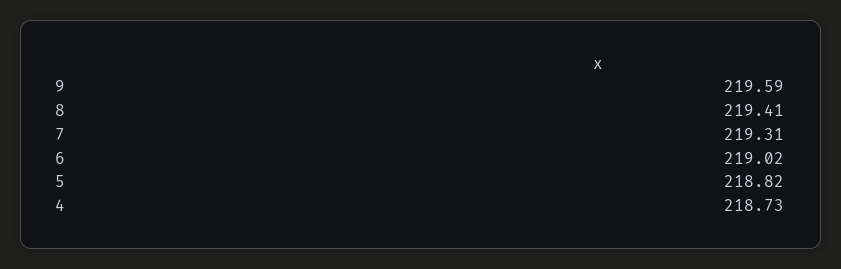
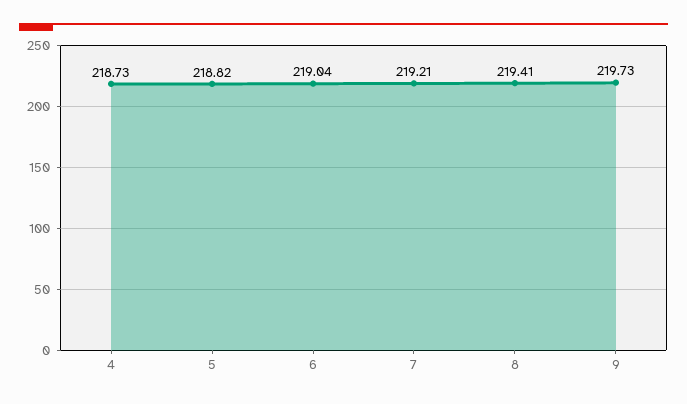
9: 219.59 -> 219.73
7: 219.31 -> 219.21
6: 219.02 -> 219.04

